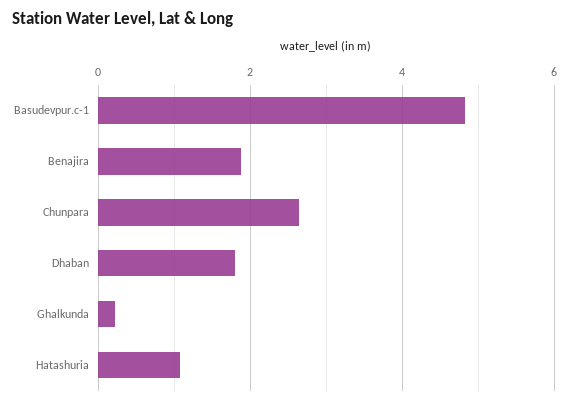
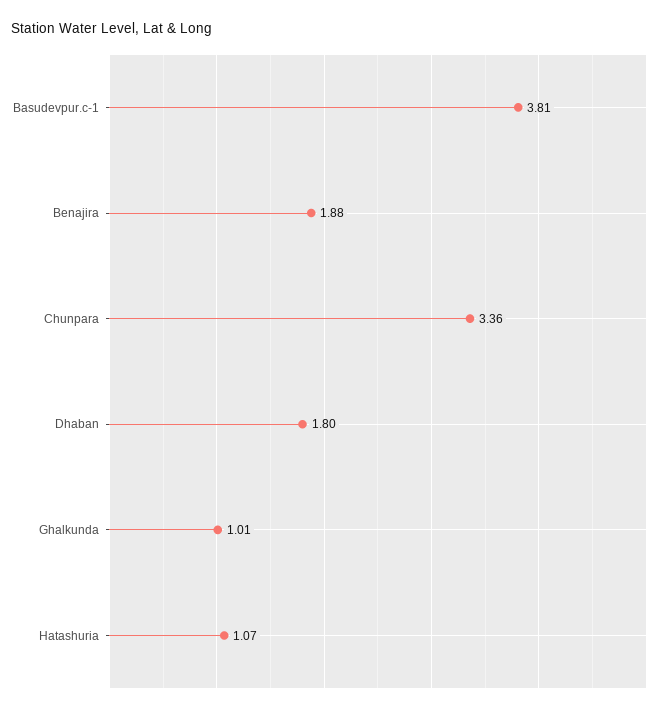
Basudevpur.c-1: 4.8 -> 3.81
Chunpara: 2.6 -> 3.36
Ghalkunda: 0.2 -> 1.01

